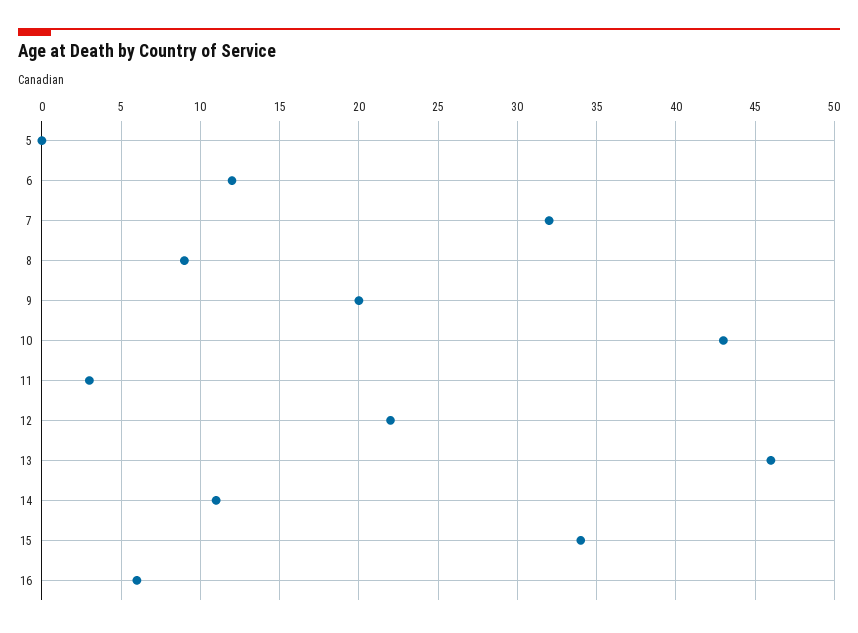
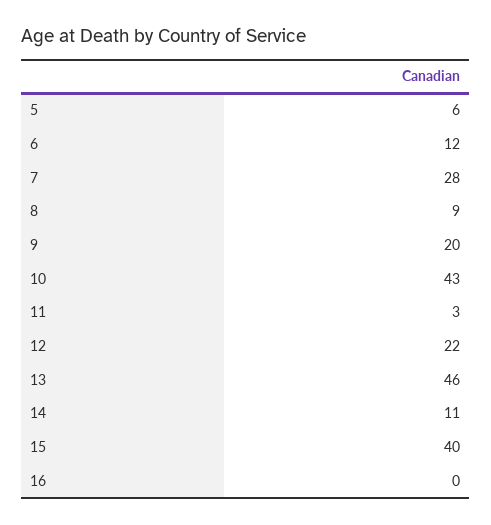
5: 0 -> 6
7: 32 -> 28
15: 34 -> 40
16: 6 -> 0

